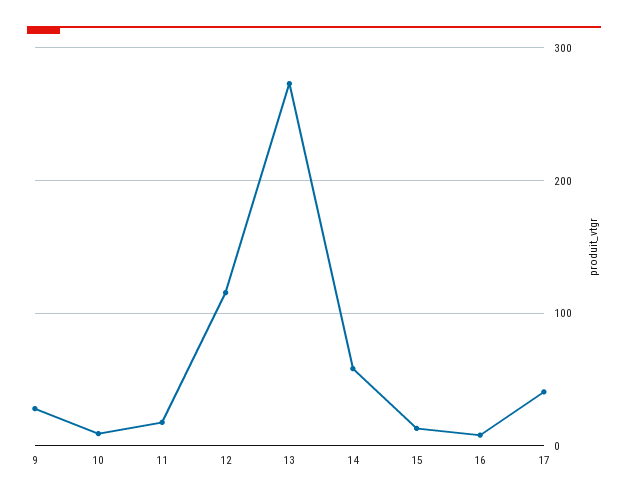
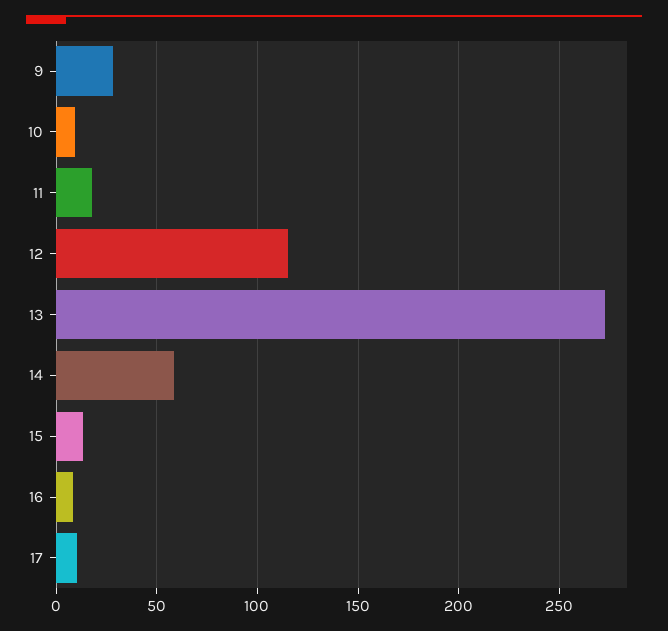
17: 40 -> 10

